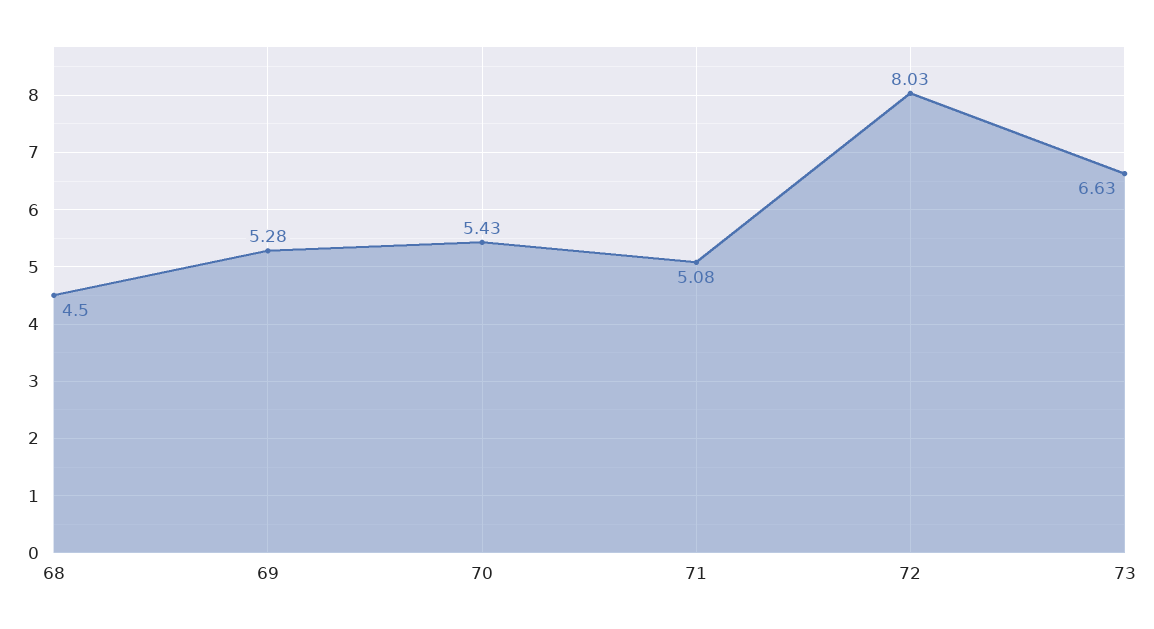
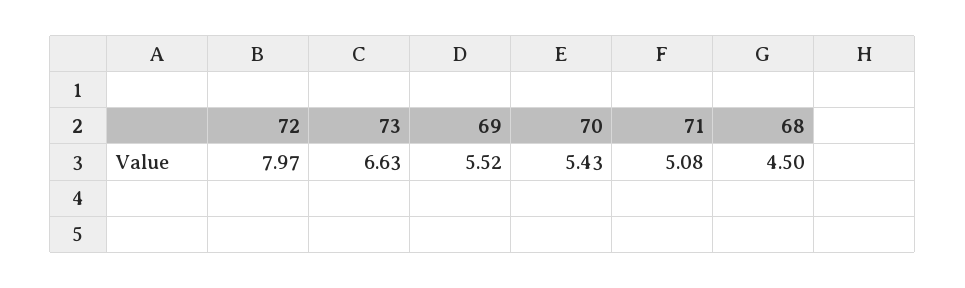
69: 5.28 -> 5.52
72: 8.03 -> 7.97

